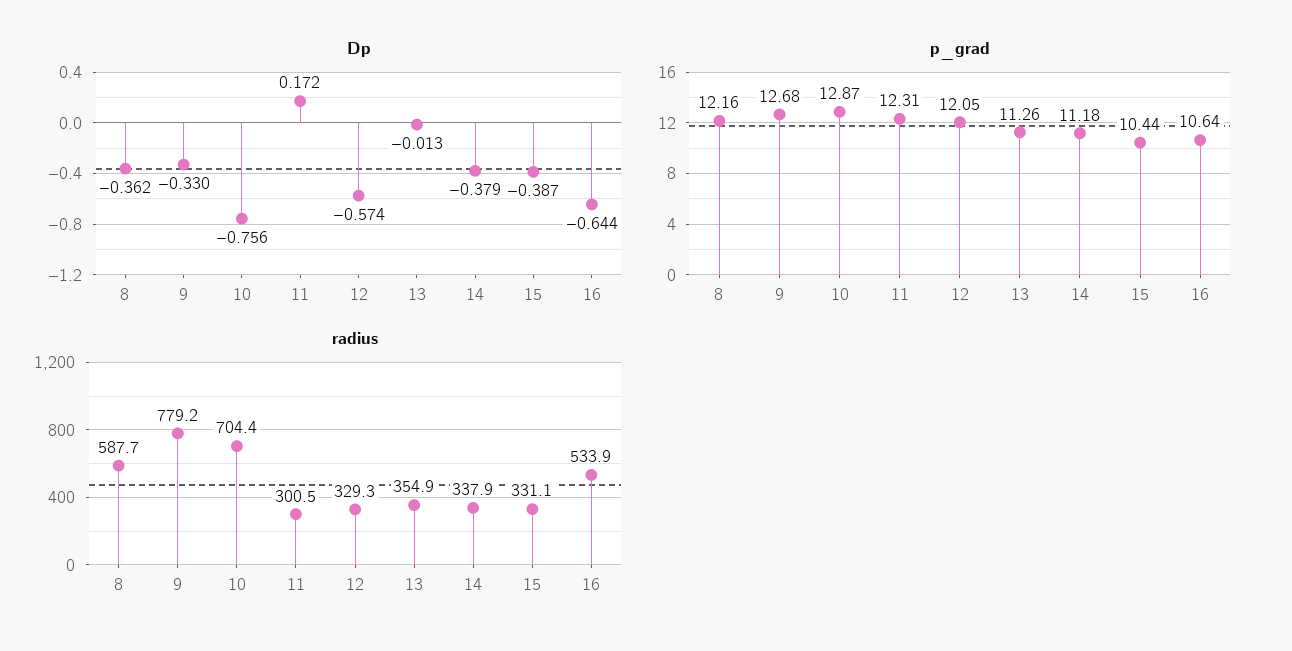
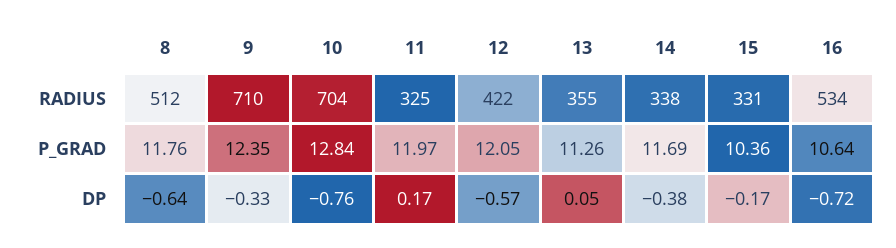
Dp, 8: -0.362 -> -0.64
Dp, 13: -0.013 -> 0.05
Dp, 15: -0.387 -> -0.17
Dp, 16: -0.644 -> -0.72
p_grad, 8: 12.16 -> 11.76
p_grad, 9: 12.68 -> 12.35
p_grad, 10: 12.87 -> 12.84
p_grad, 11: 12.31 -> 11.97
p_grad, 14: 11.18 -> 11.69
p_grad, 15: 10.44 -> 10.36
radius, 8: 587.7 -> 512
radius, 9: 779.2 -> 710
radius, 11: 300.5 -> 325
radius, 12: 329.3 -> 422

